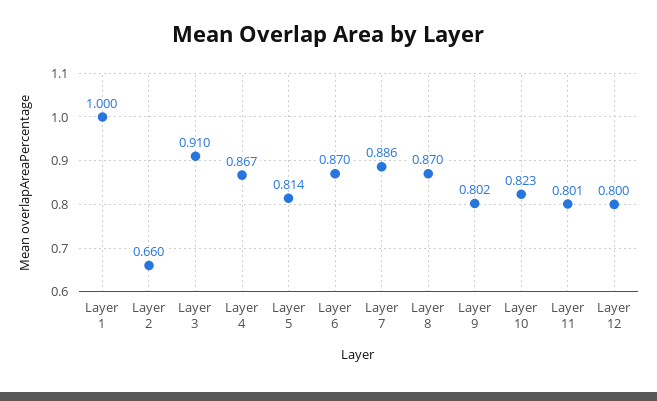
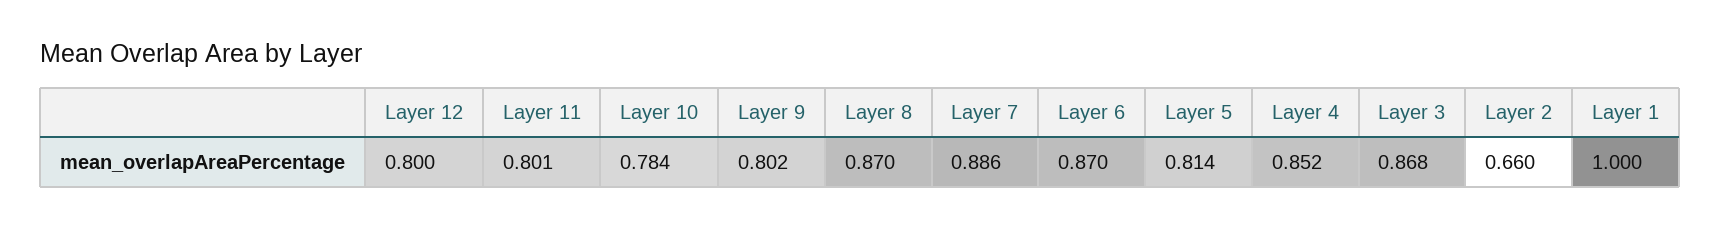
Layer 3: 0.91 -> 0.868
Layer 4: 0.867 -> 0.852
Layer 10: 0.823 -> 0.784

